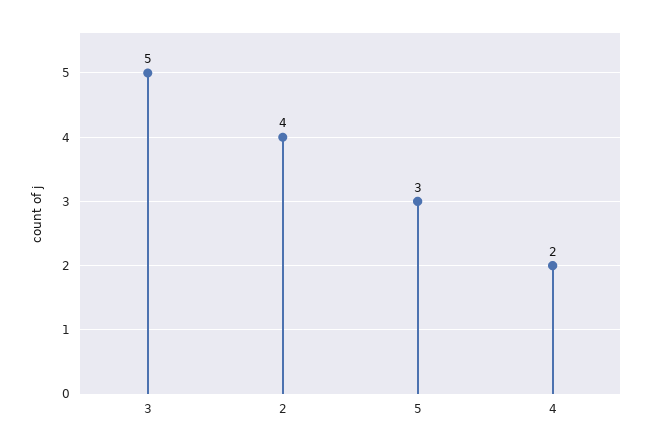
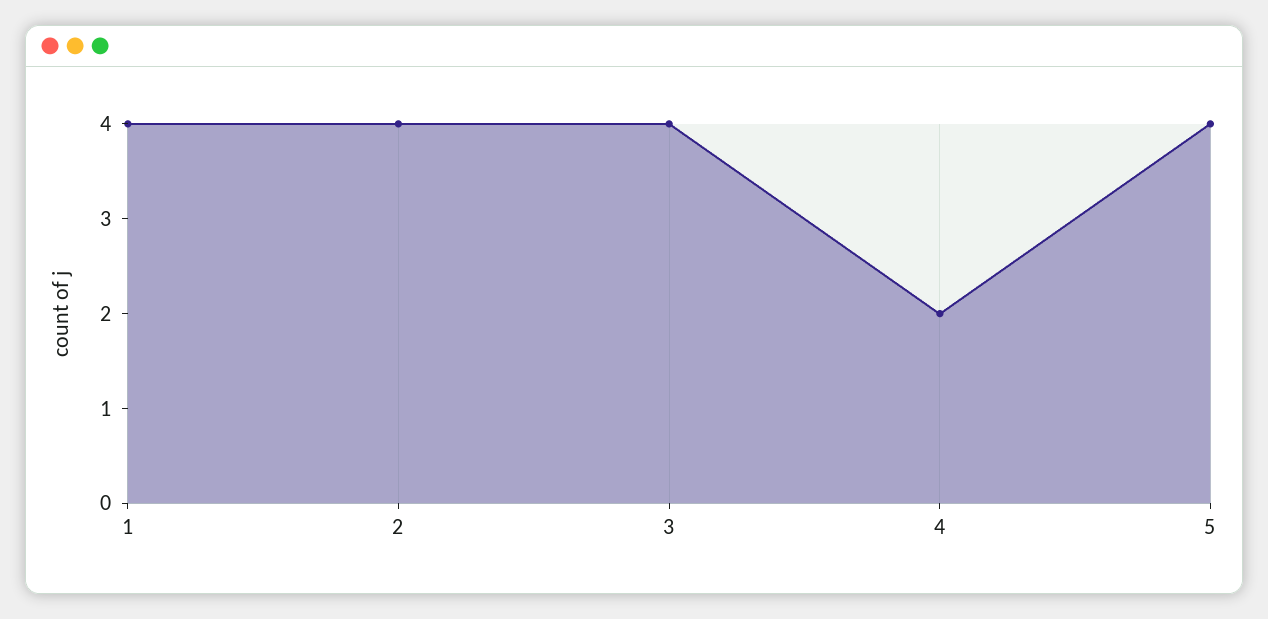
3: 5 -> 4
5: 3 -> 4
1: none -> 4

